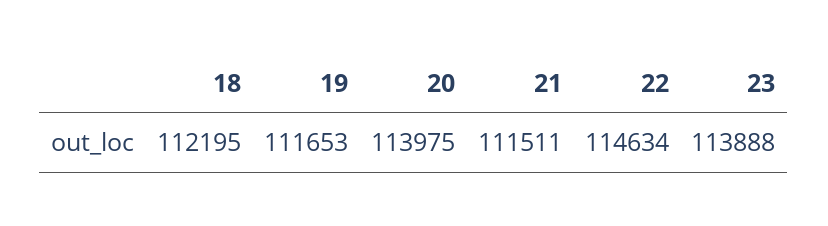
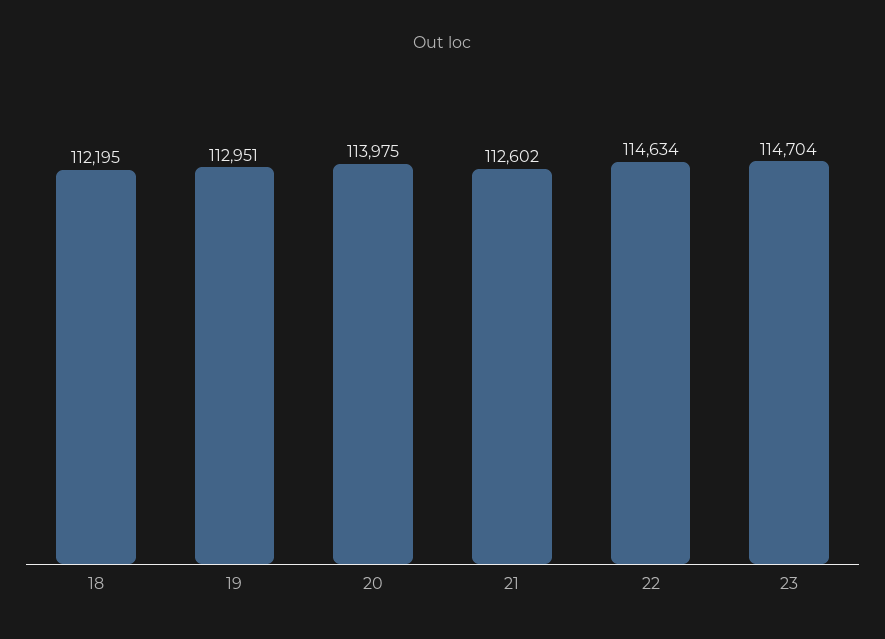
19: 111653 -> 112951
21: 111511 -> 112602
23: 113888 -> 114704

